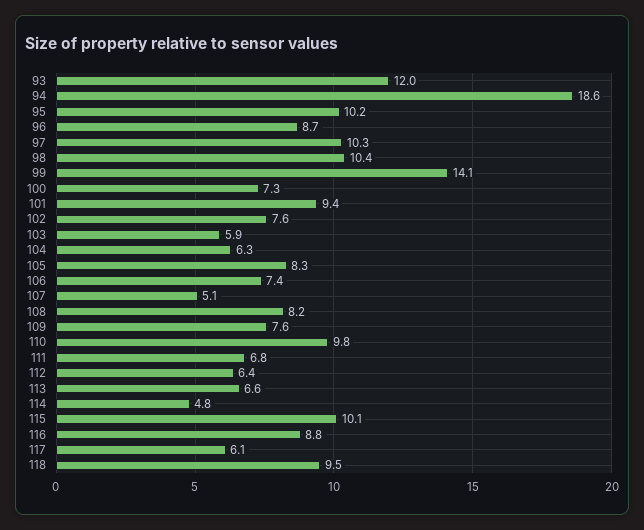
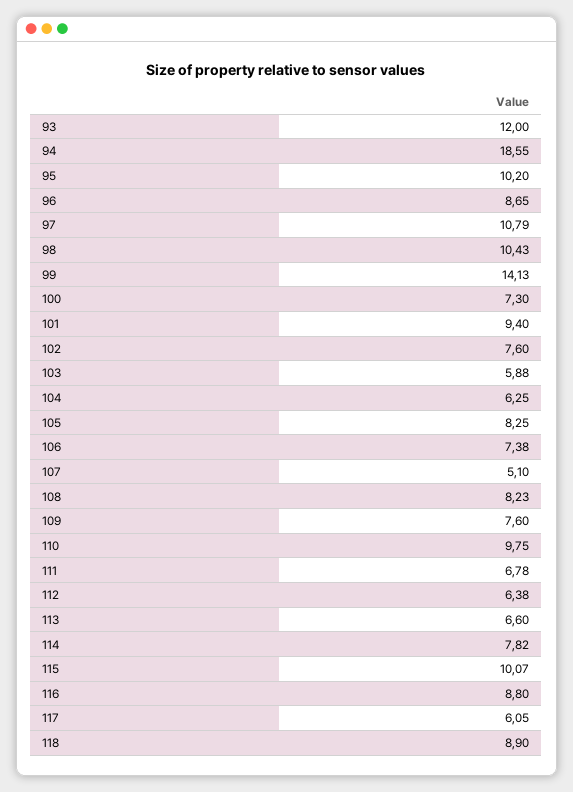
97: 10.3 -> 10.79
114: 4.8 -> 7.82
118: 9.5 -> 8.9

